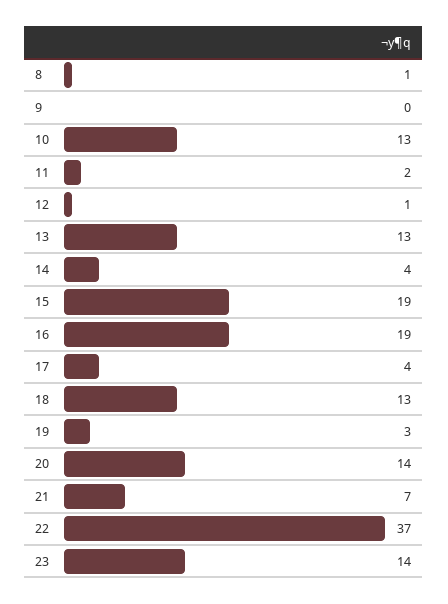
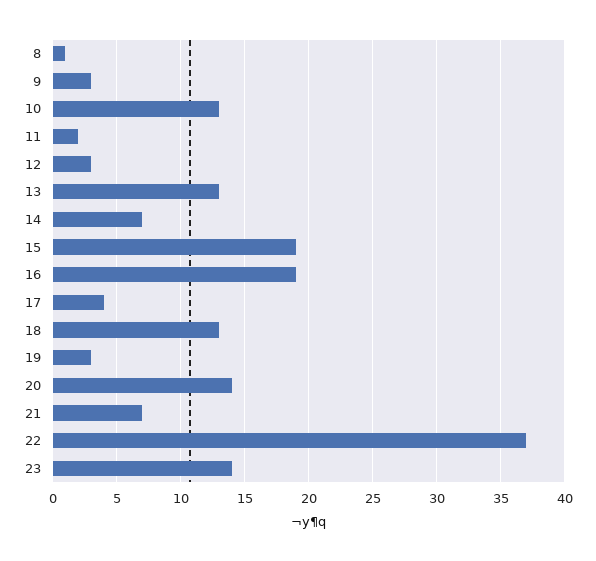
9: 0 -> 3
12: 1 -> 3
14: 4 -> 7

